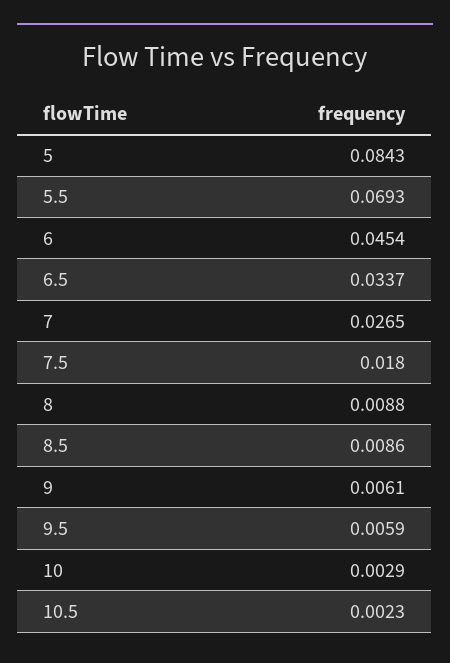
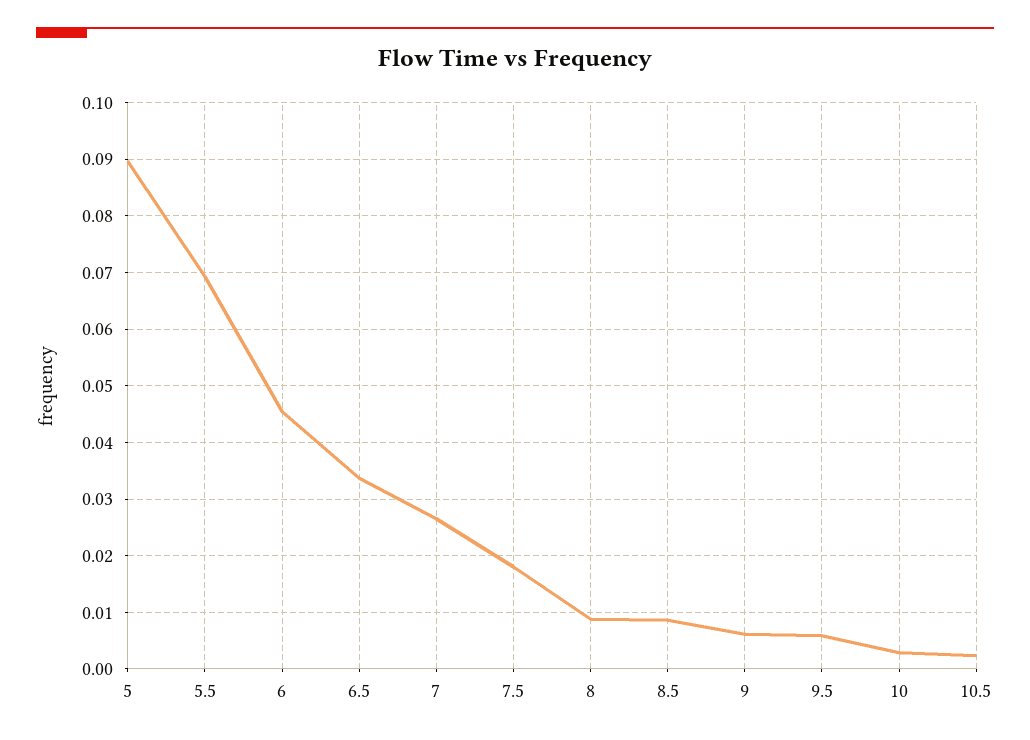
5: 0.0843 -> 0.09

